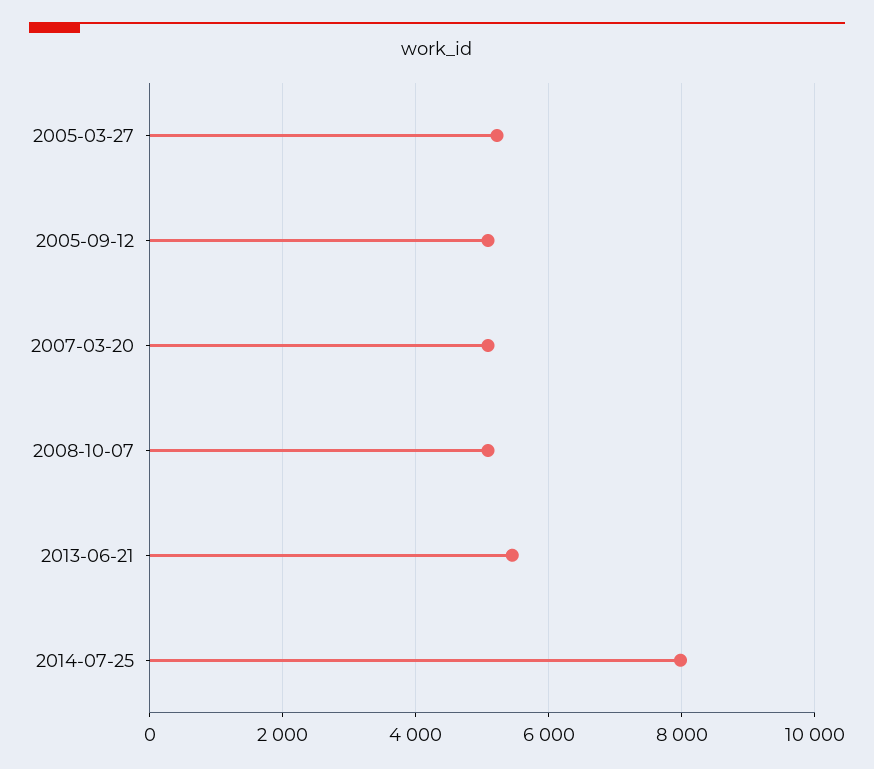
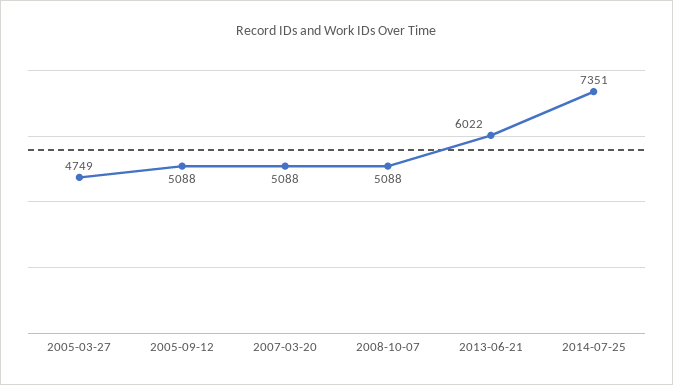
2005-03-27: 5200 -> 4749
2013-06-21: 5400 -> 6022
2014-07-25: 8000 -> 7351

